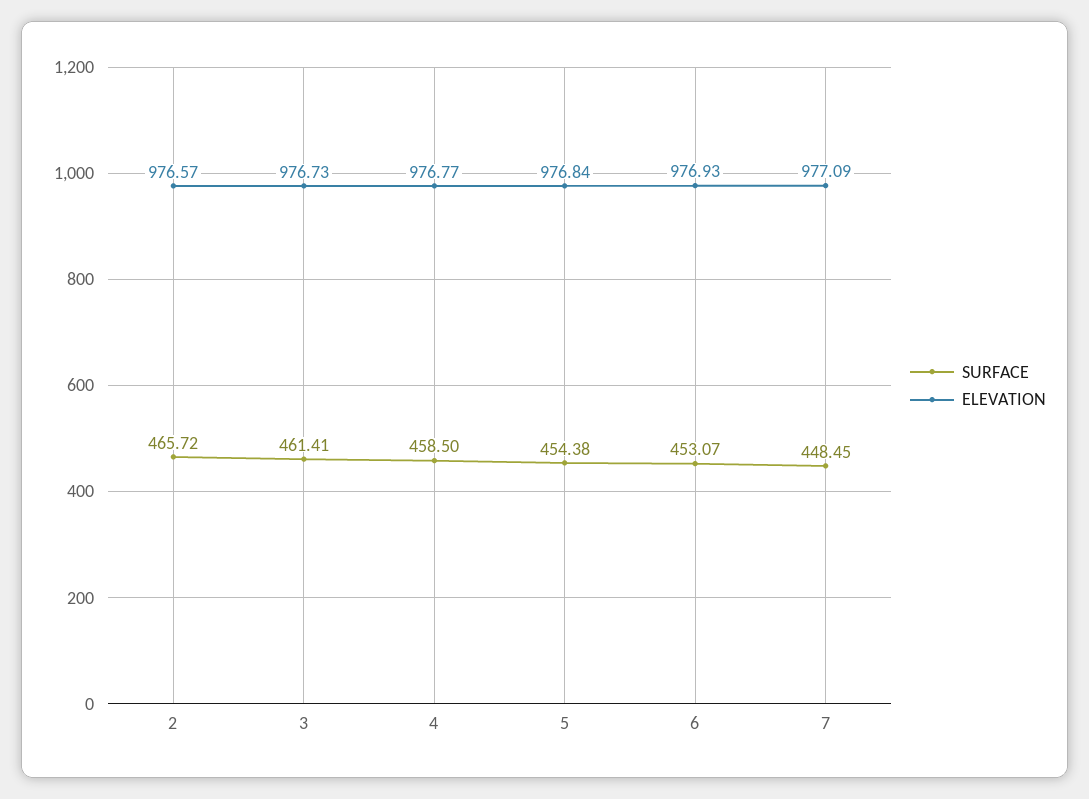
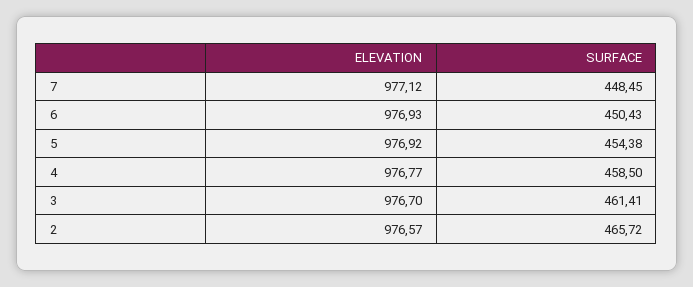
ELEVATION, 3: 976.73 -> 976.7
ELEVATION, 5: 976.84 -> 976.92
SURFACE, 6: 453.07 -> 450.43
ELEVATION, 7: 977.09 -> 977.12

